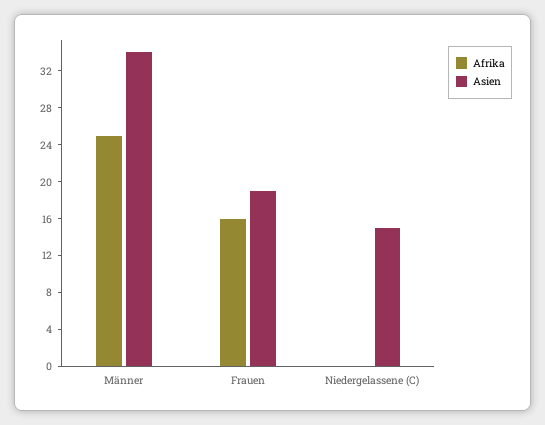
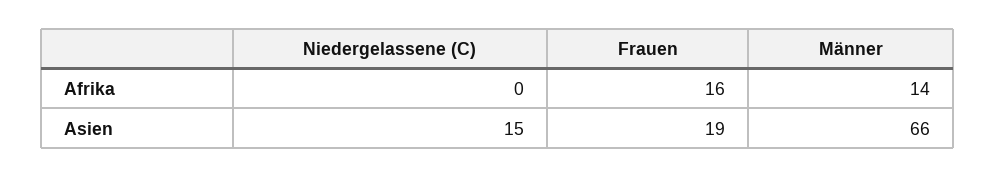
Afrika, Männer: 25 -> 14
Asien, Männer: 34 -> 66

